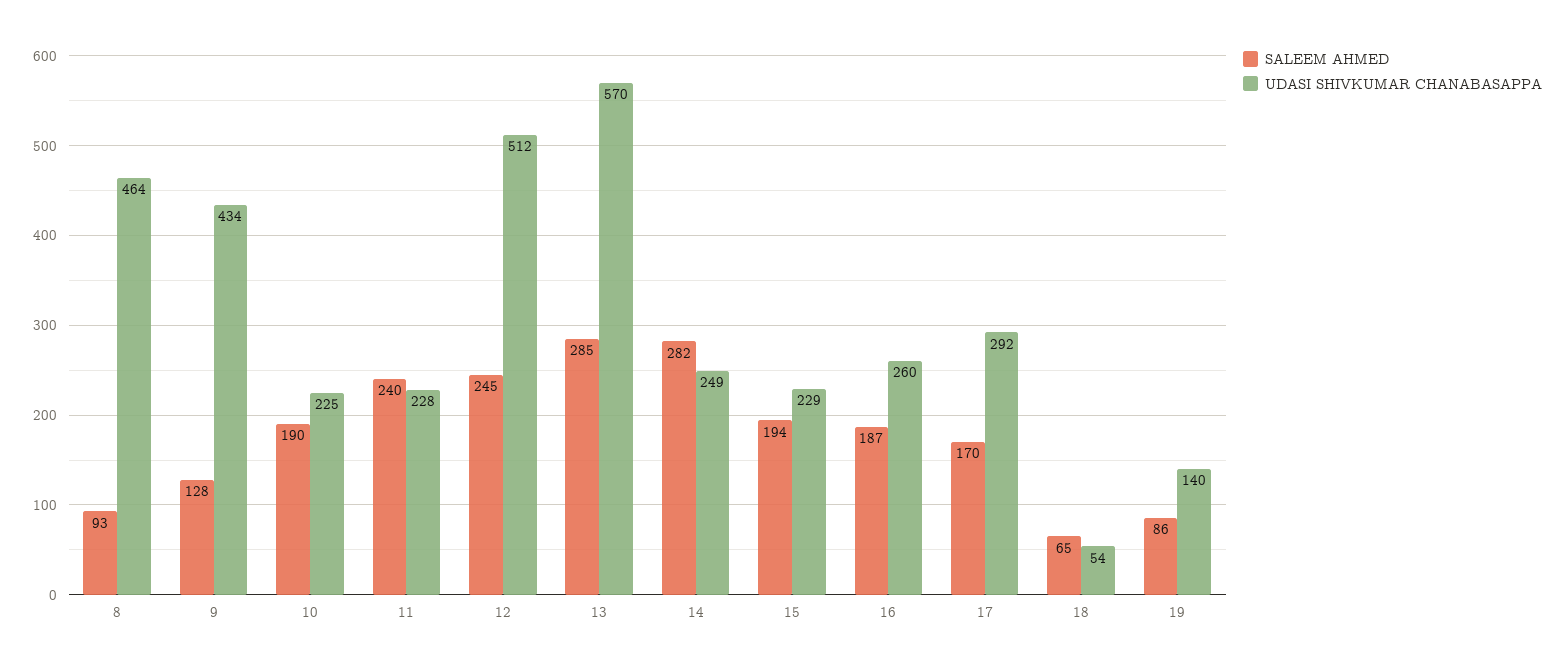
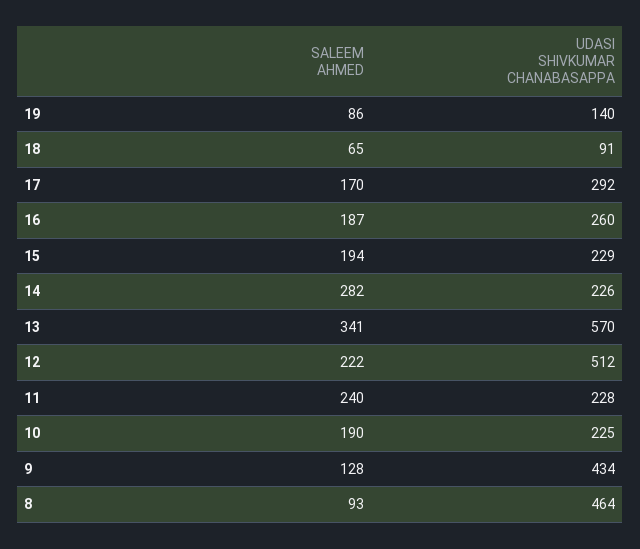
SALEEM AHMED, 12: 245 -> 222
SALEEM AHMED, 13: 285 -> 341
UDASI SHIVKUMAR CHANABASAPPA, 14: 249 -> 226
UDASI SHIVKUMAR CHANABASAPPA, 18: 54 -> 91

